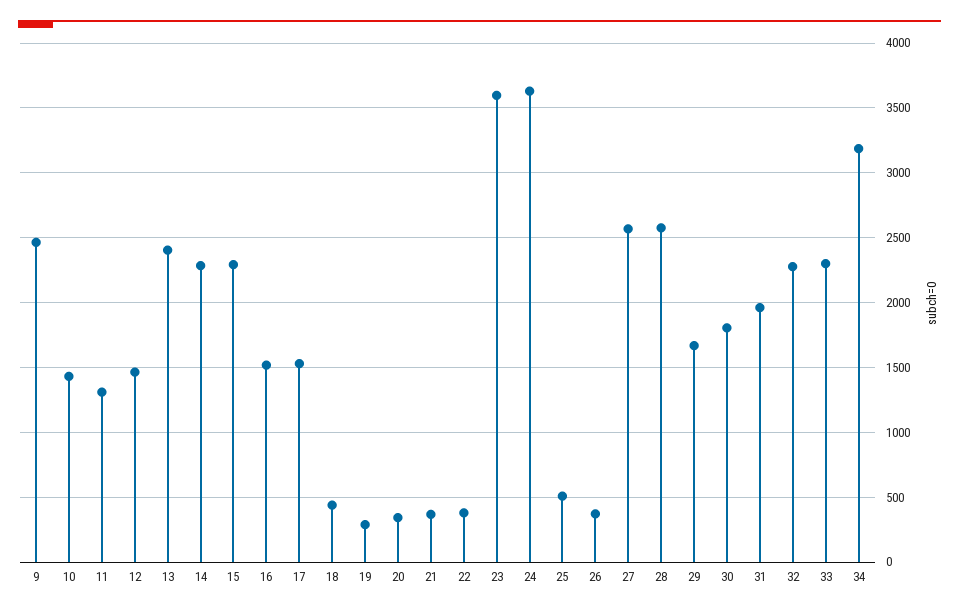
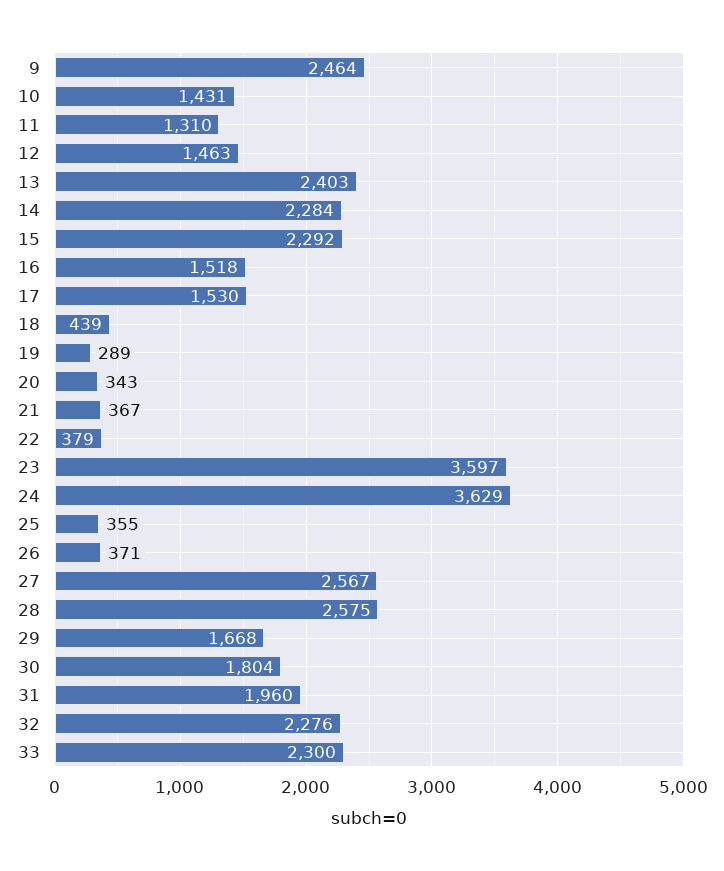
25: 500 -> 355
34: 3200 -> none

